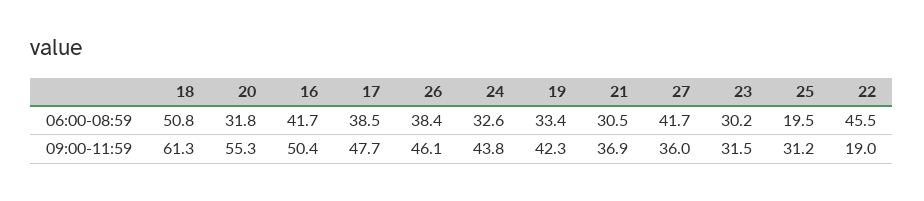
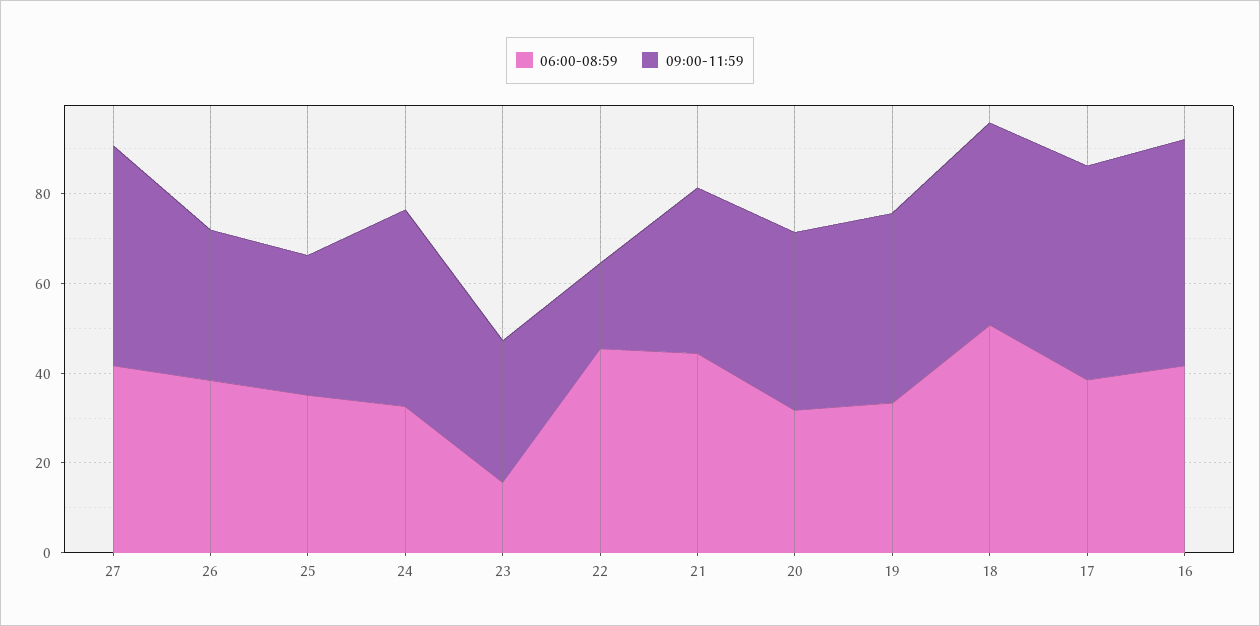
06:00-08:59, 21: 30.5 -> 45
06:00-08:59, 23: 30.2 -> 15
06:00-08:59, 25: 19.5 -> 35
09:00-11:59, 18: 61.3 -> 45
09:00-11:59, 20: 55.3 -> 40
09:00-11:59, 26: 46.1 -> 35
09:00-11:59, 27: 36 -> 50

